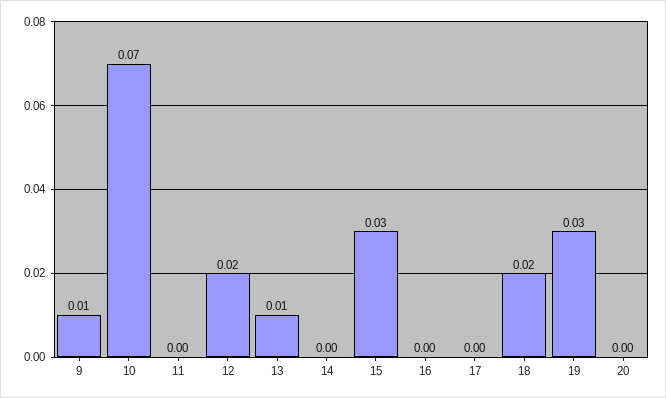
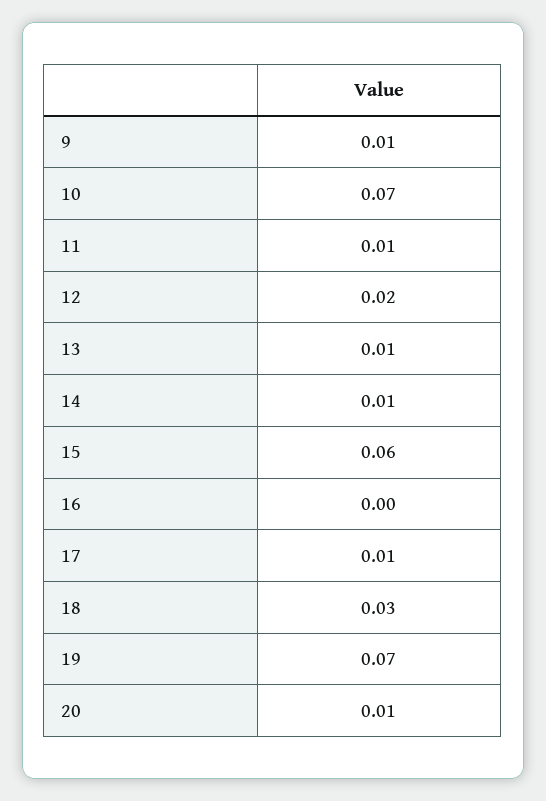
11: 0 -> 0.01
14: 0 -> 0.01
15: 0.03 -> 0.06
17: 0 -> 0.01
18: 0.02 -> 0.03
19: 0.03 -> 0.07
20: 0 -> 0.01

